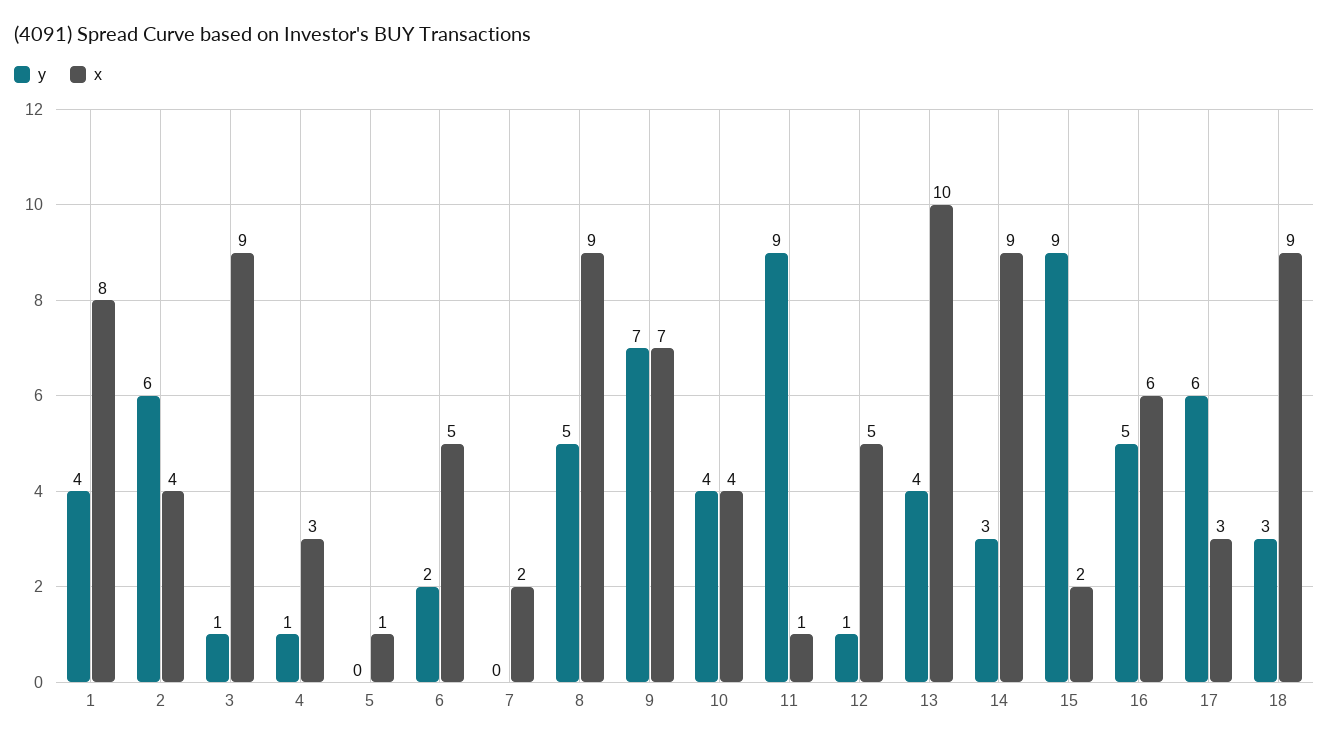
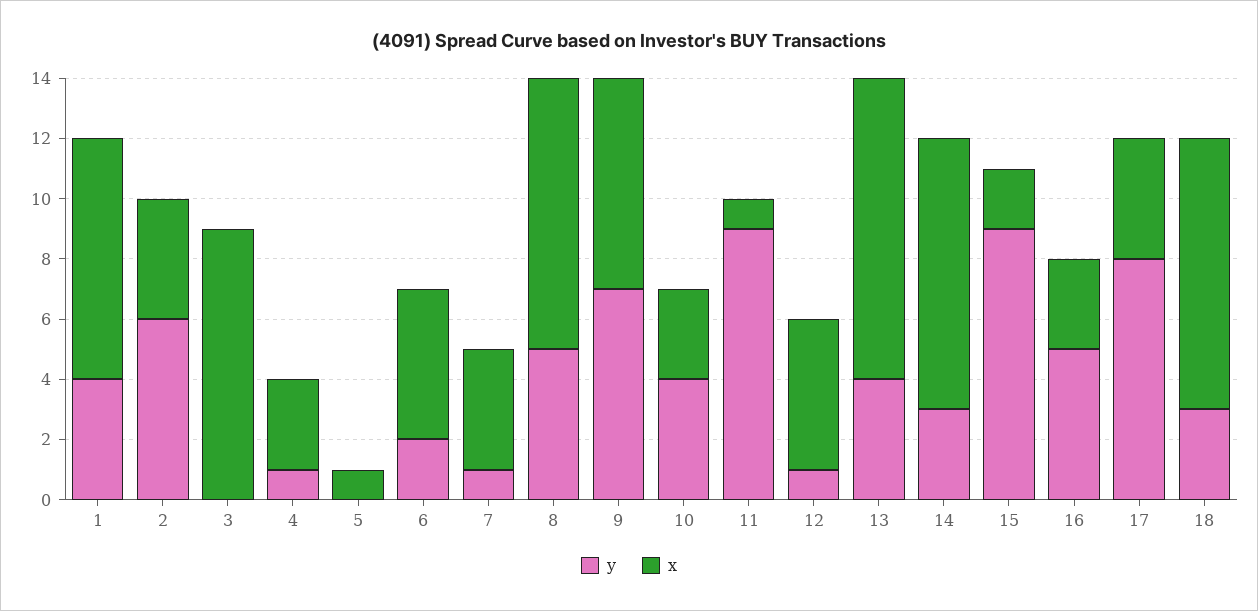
y, 3: 1 -> 0
y, 7: 0 -> 1
x, 7: 2 -> 4
x, 10: 4 -> 3
x, 16: 6 -> 3
y, 17: 6 -> 8
x, 17: 3 -> 4

